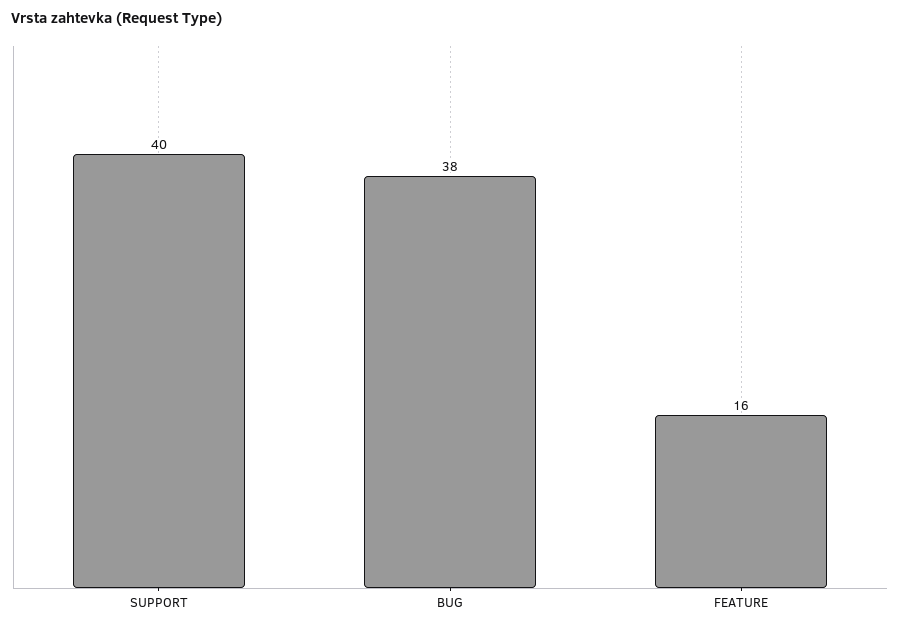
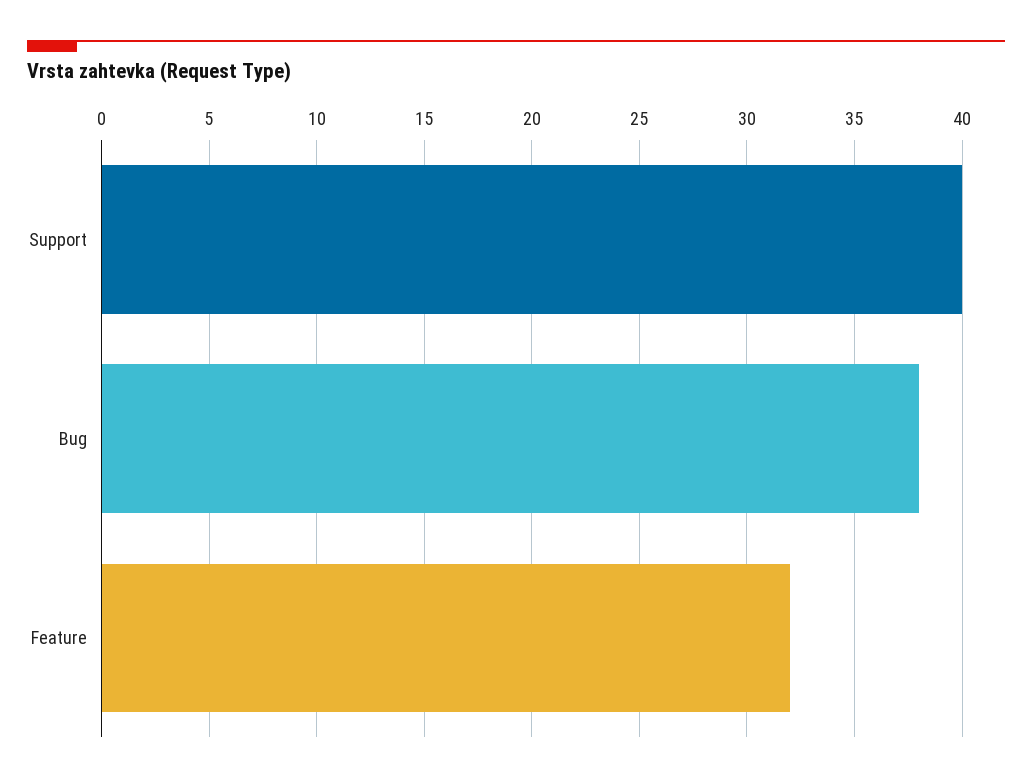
FEATURE: 16 -> 32

